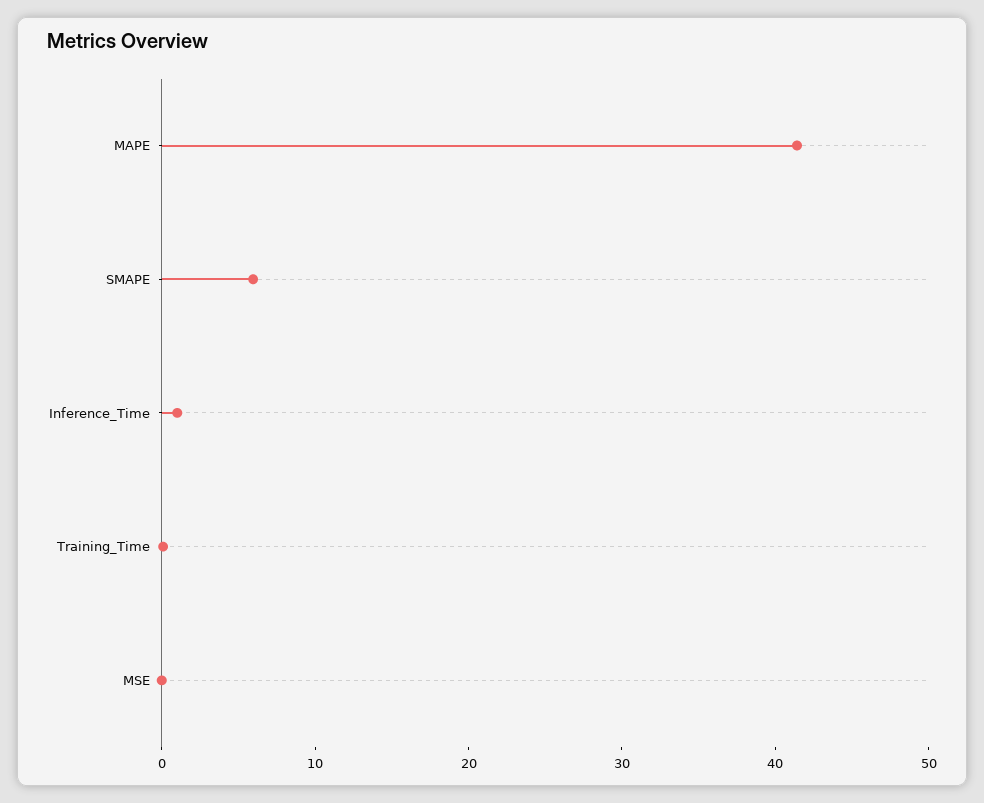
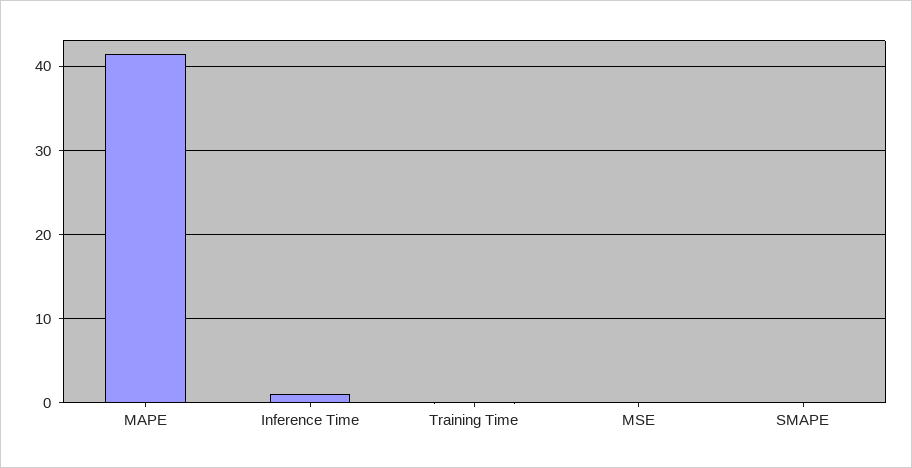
SMAPE: 6 -> 0

